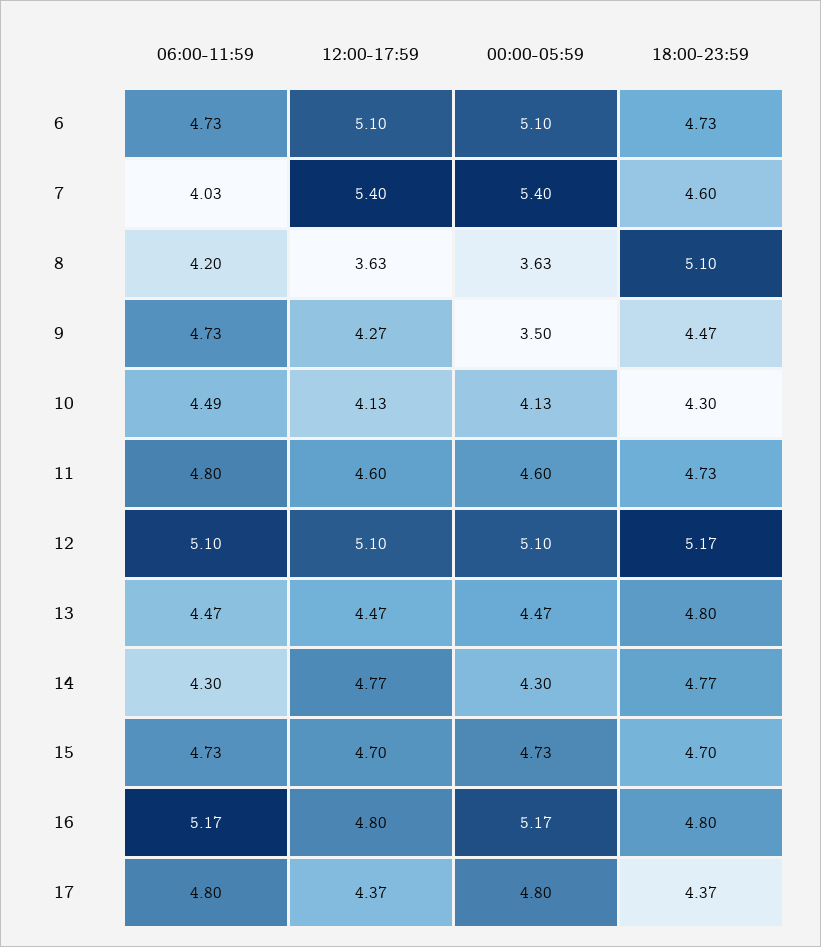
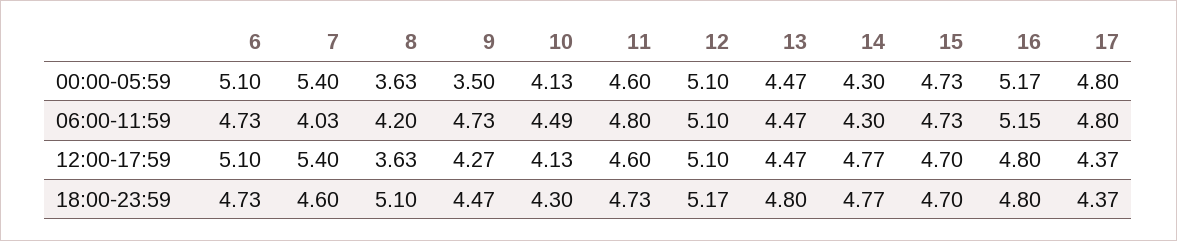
06:00-11:59, 16: 5.17 -> 5.15

